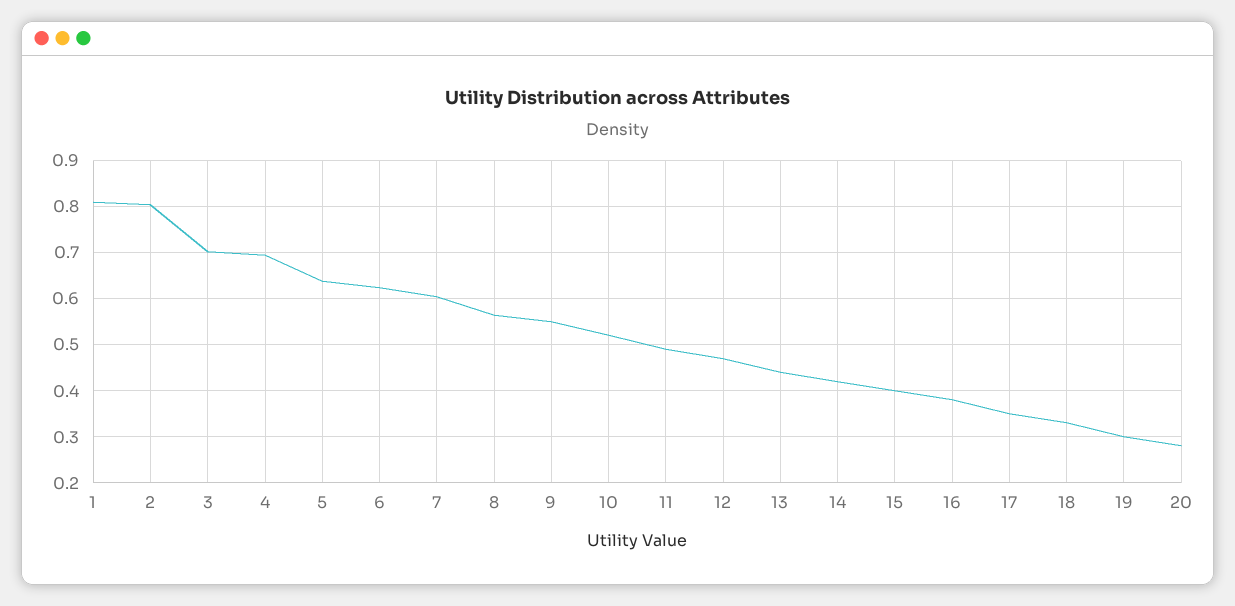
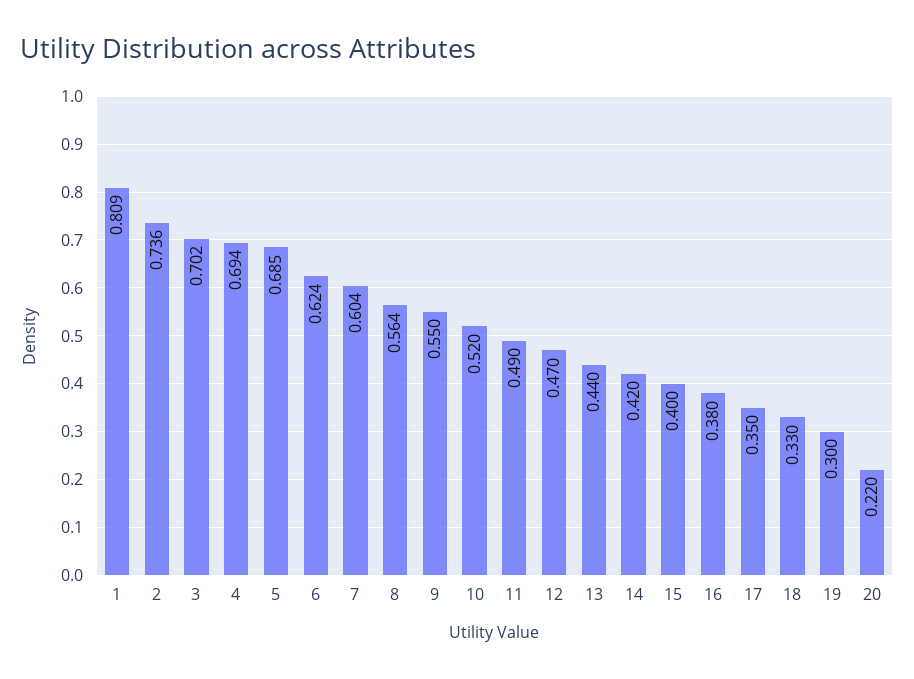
2: 0.8 -> 0.736
5: 0.64 -> 0.685
20: 0.28 -> 0.22

